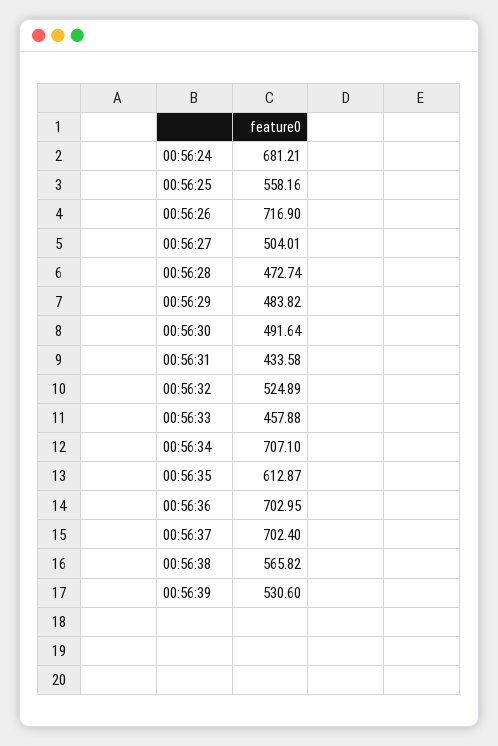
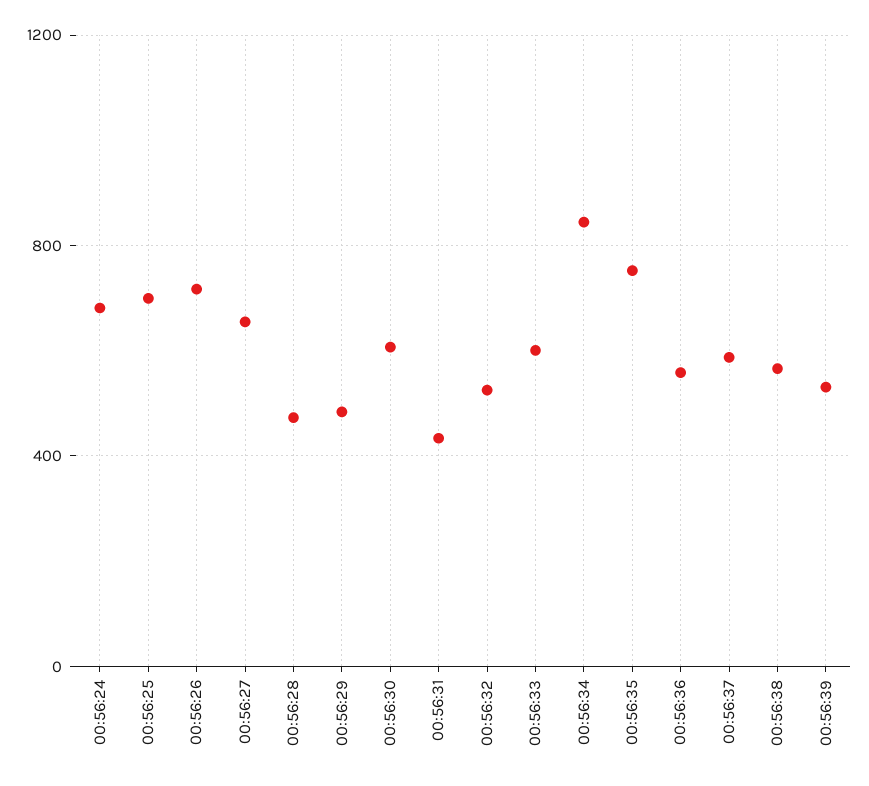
00:56:25: 558.16 -> 700
00:56:27: 504.01 -> 650
00:56:30: 491.64 -> 600
00:56:33: 457.88 -> 600
00:56:34: 707.1 -> 850
00:56:35: 612.87 -> 750
00:56:36: 702.95 -> 550
00:56:37: 702.4 -> 600

